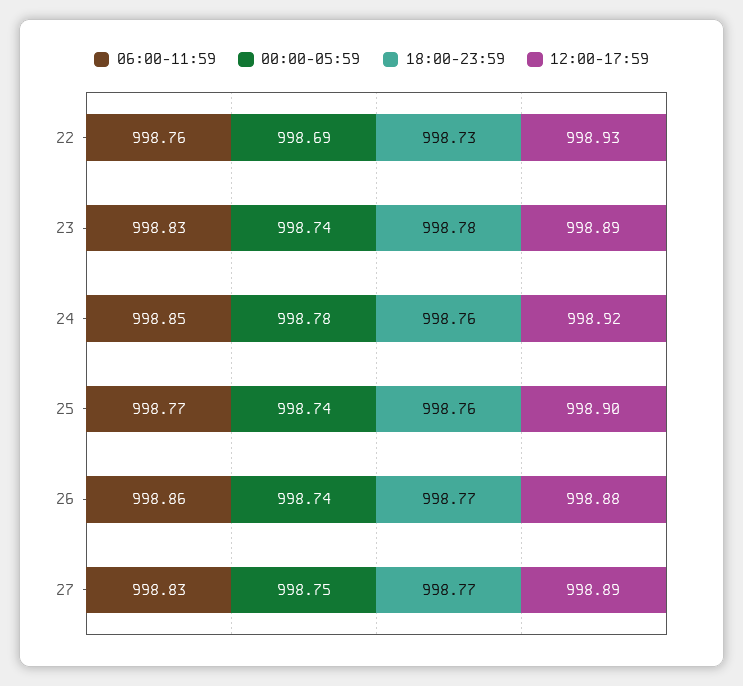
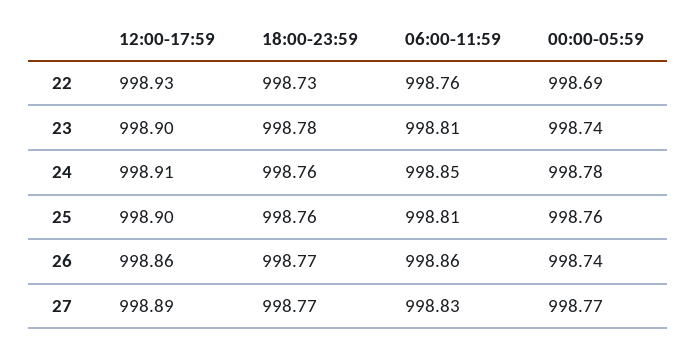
06:00-11:59, 23: 998.83 -> 998.81
12:00-17:59, 23: 998.89 -> 998.9
12:00-17:59, 24: 998.92 -> 998.91
06:00-11:59, 25: 998.77 -> 998.81
00:00-05:59, 25: 998.74 -> 998.76
12:00-17:59, 26: 998.88 -> 998.86
00:00-05:59, 27: 998.75 -> 998.77

